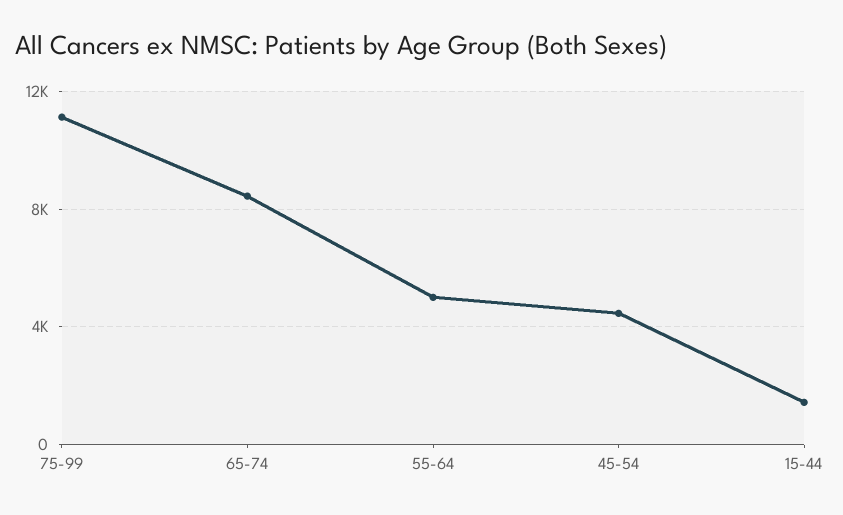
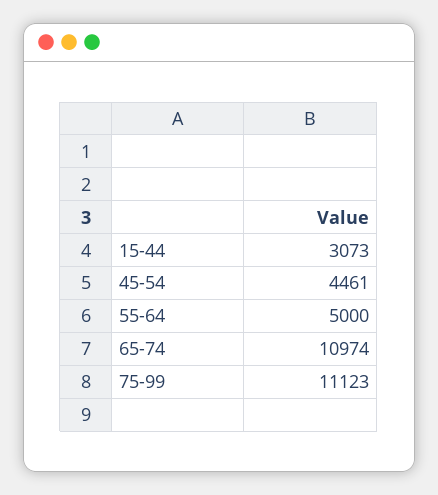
65-74: 8500 -> 10974
15-44: 1500 -> 3073

